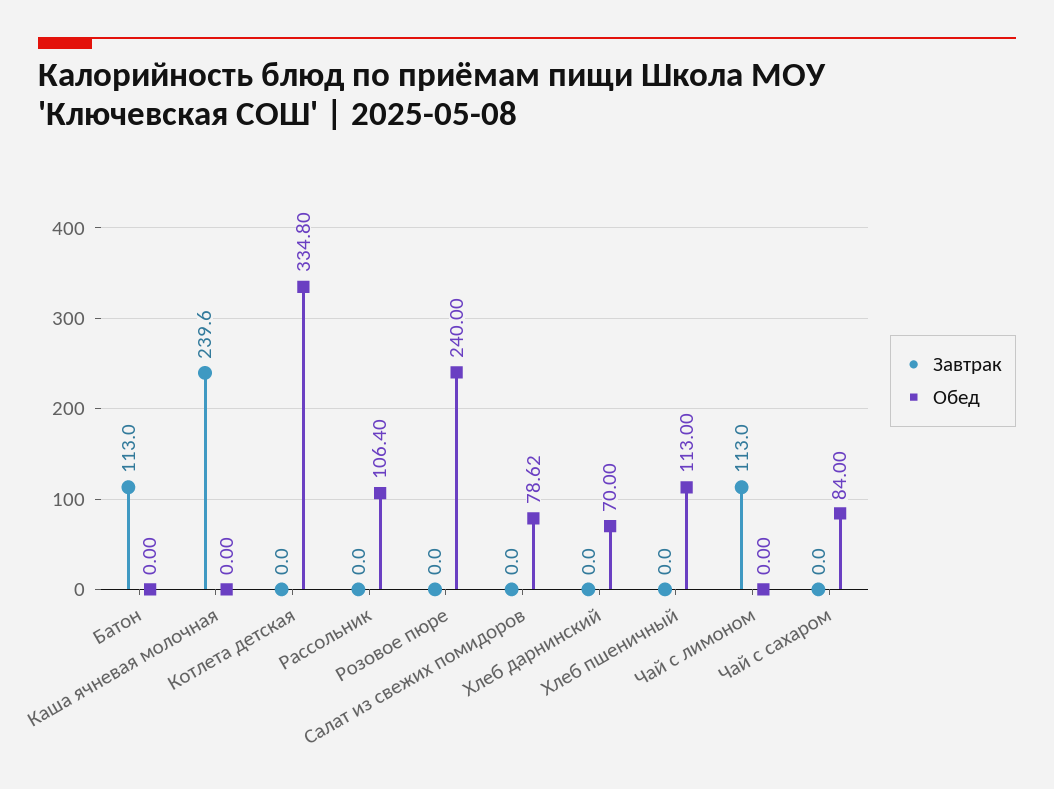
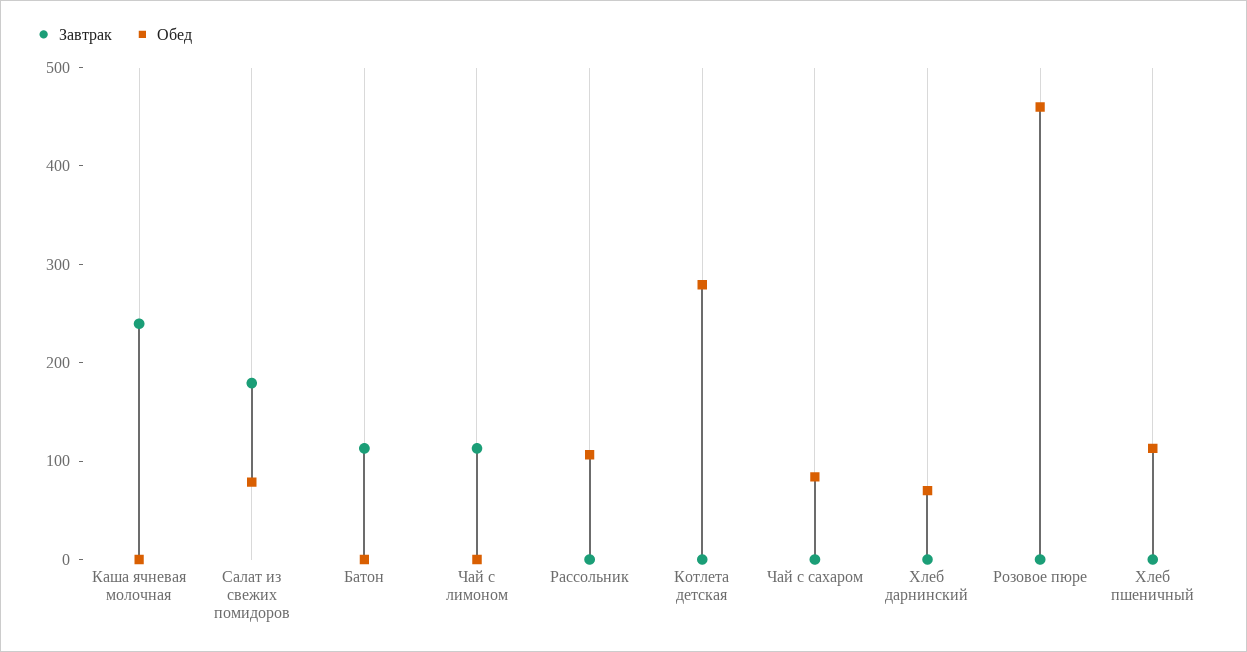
Обед, Котлета детская: 334.8 -> 280
Обед, Розовое пюре: 240 -> 460
Завтрак, Салат из свежих помидоров: 0 -> 180

